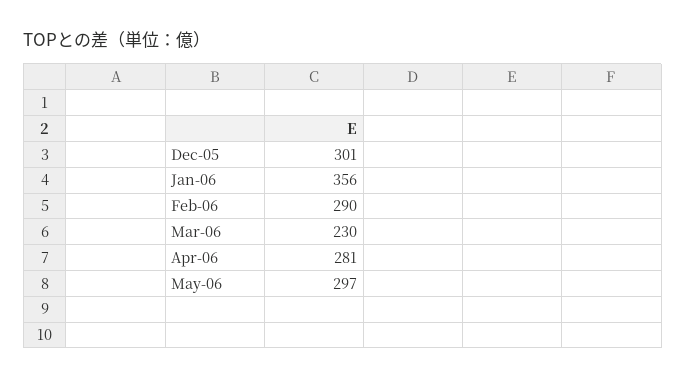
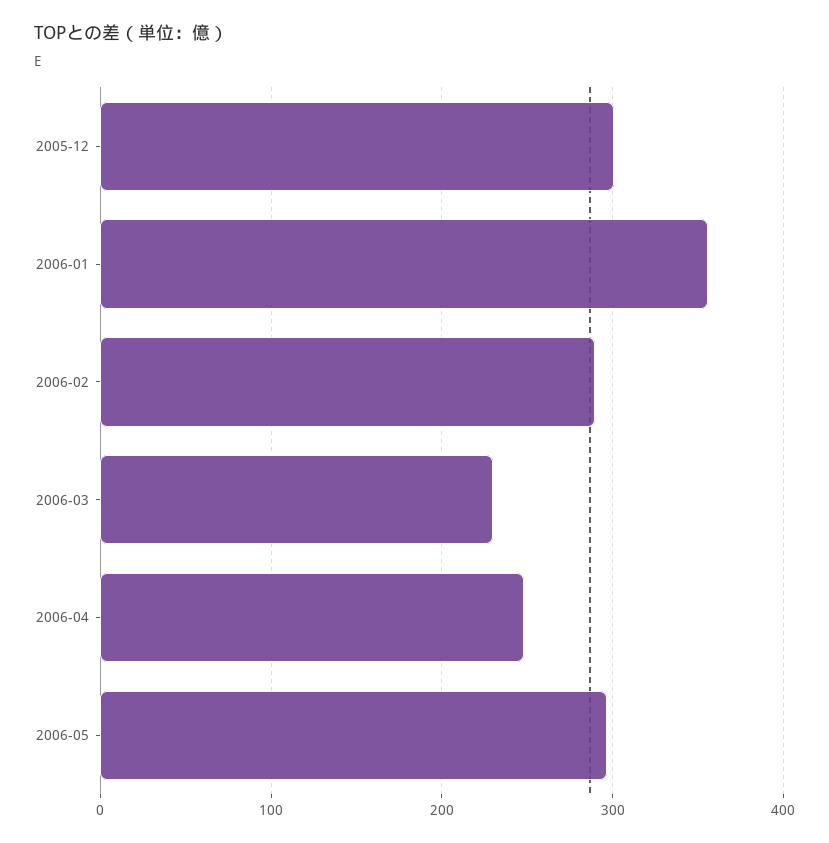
Apr-06: 281 -> 250

